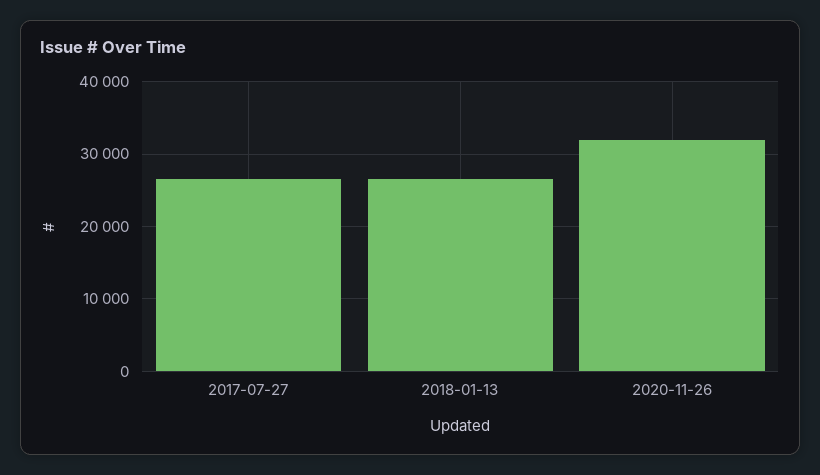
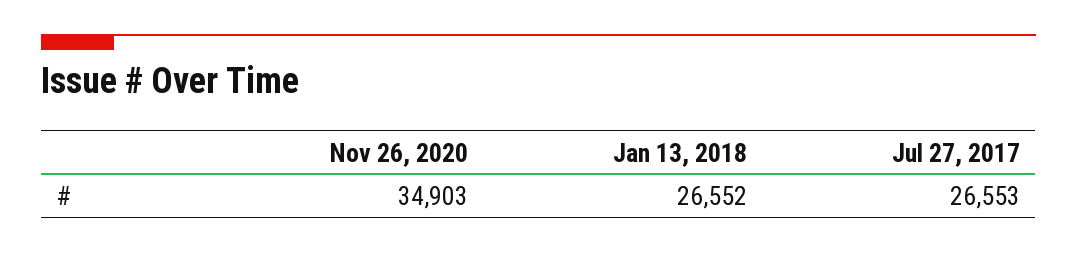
2020-11-26: 32000 -> 34903

